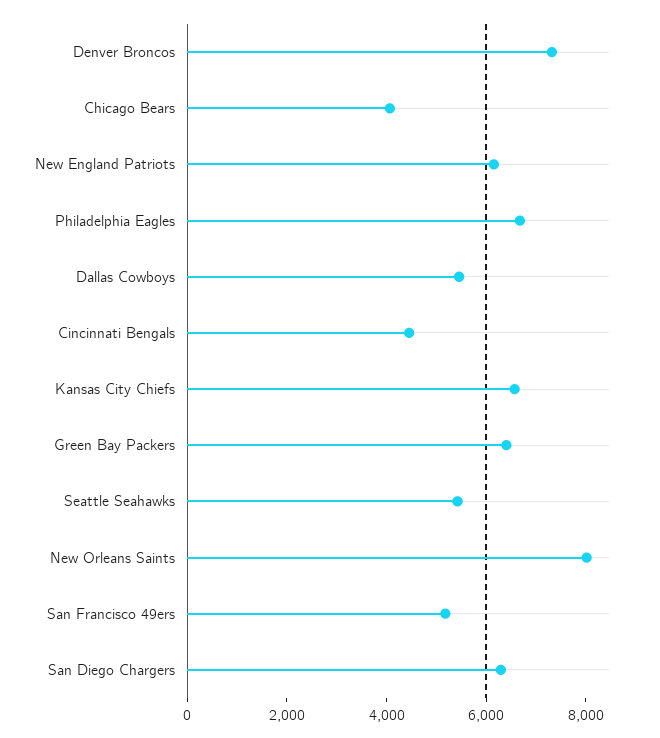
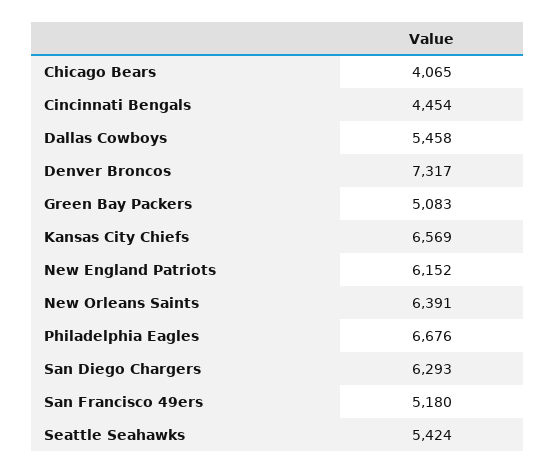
Green Bay Packers: 6500 -> 5083
New Orleans Saints: 8000 -> 6391

